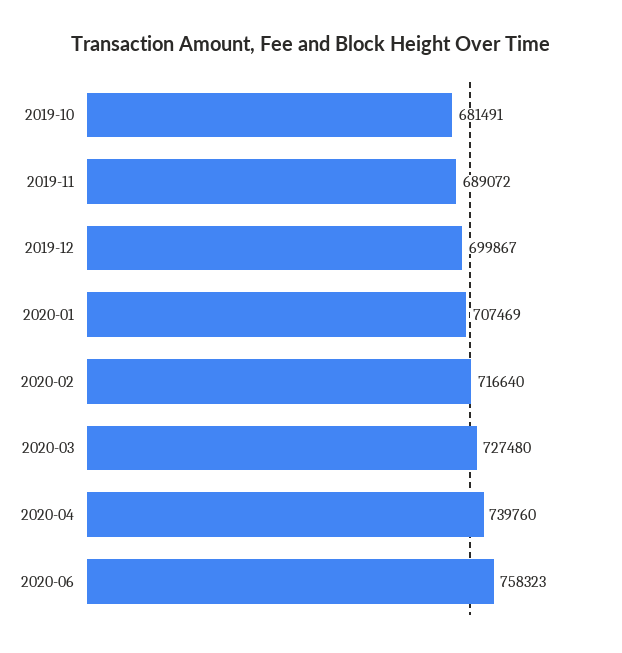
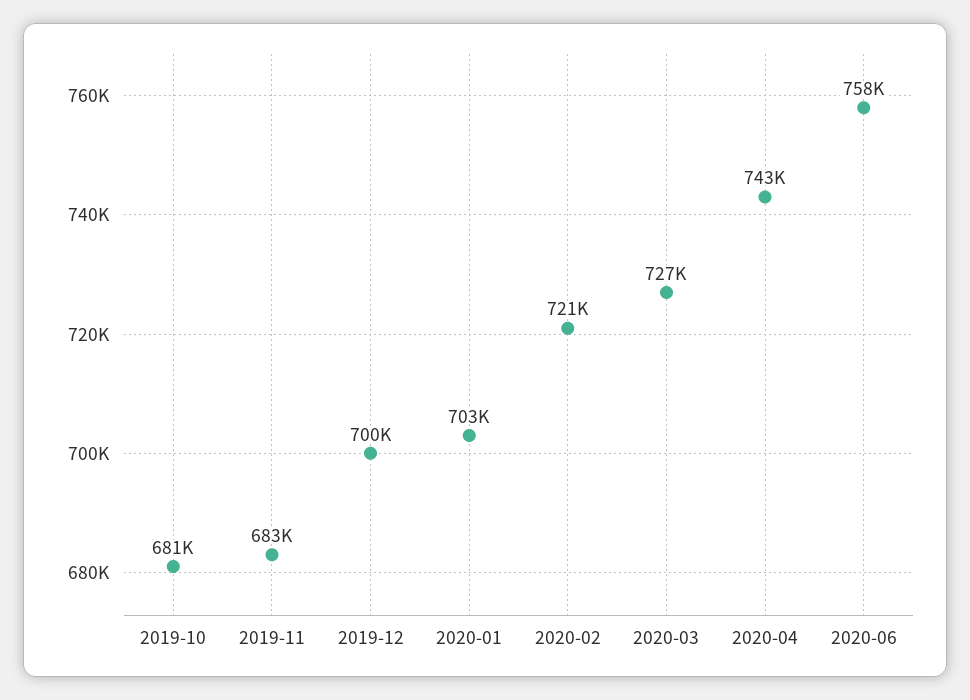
2019-11: 689072 -> 683000
2020-01: 707469 -> 703000
2020-02: 716640 -> 721000
2020-04: 739760 -> 743000

